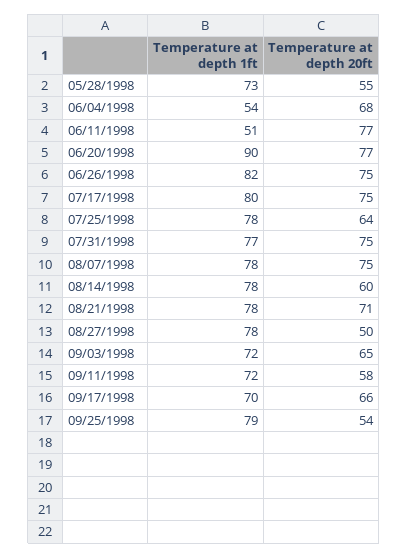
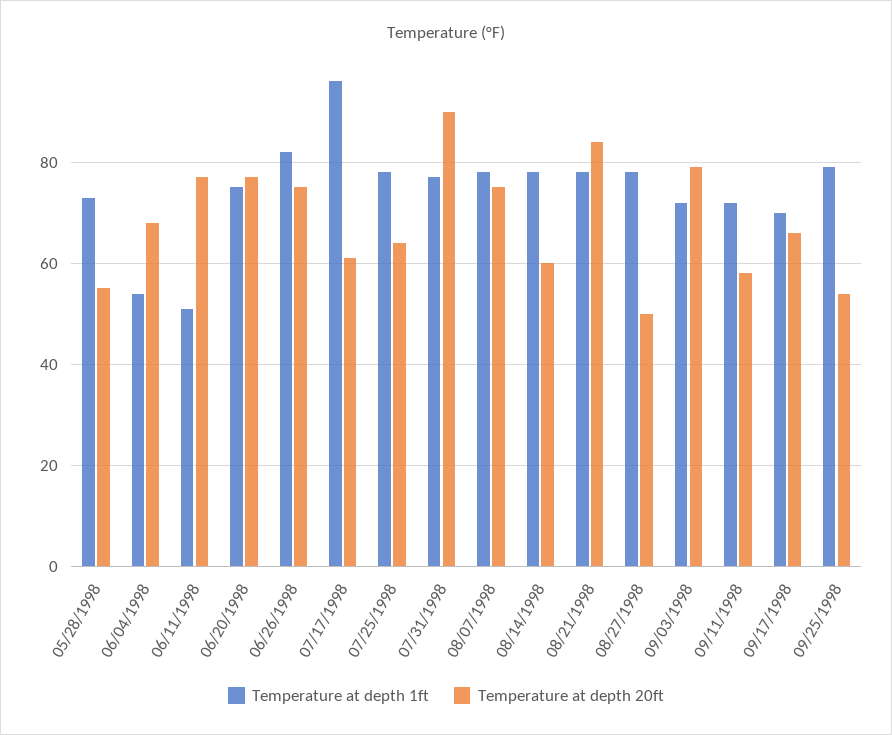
Temperature at depth 1ft, 06/20/1998: 90 -> 75
Temperature at depth 1ft, 07/17/1998: 80 -> 95
Temperature at depth 20ft, 07/17/1998: 75 -> 60
Temperature at depth 20ft, 07/31/1998: 75 -> 90
Temperature at depth 20ft, 08/21/1998: 71 -> 85
Temperature at depth 20ft, 09/03/1998: 65 -> 80

